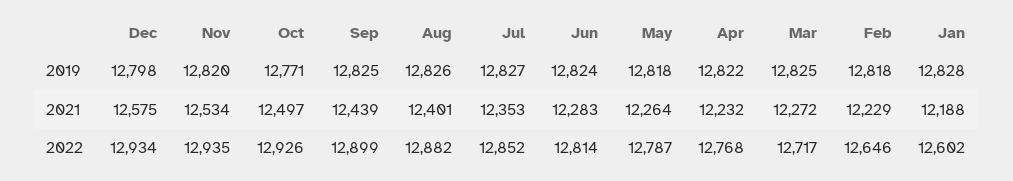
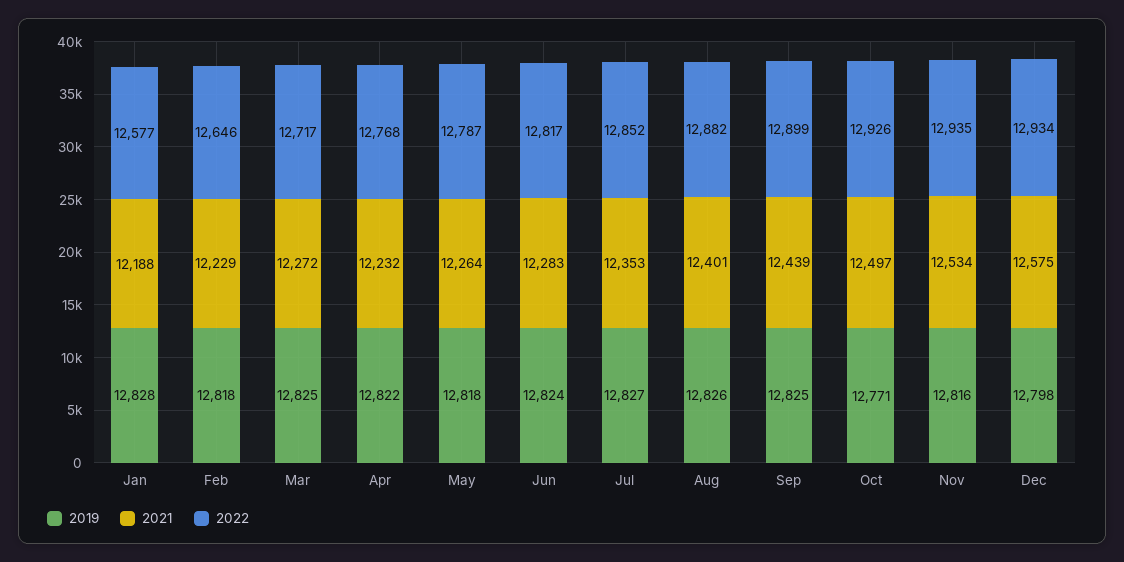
2019, Nov: 12820 -> 12816
2022, Jun: 12814 -> 12817
2022, Jan: 12602 -> 12577

